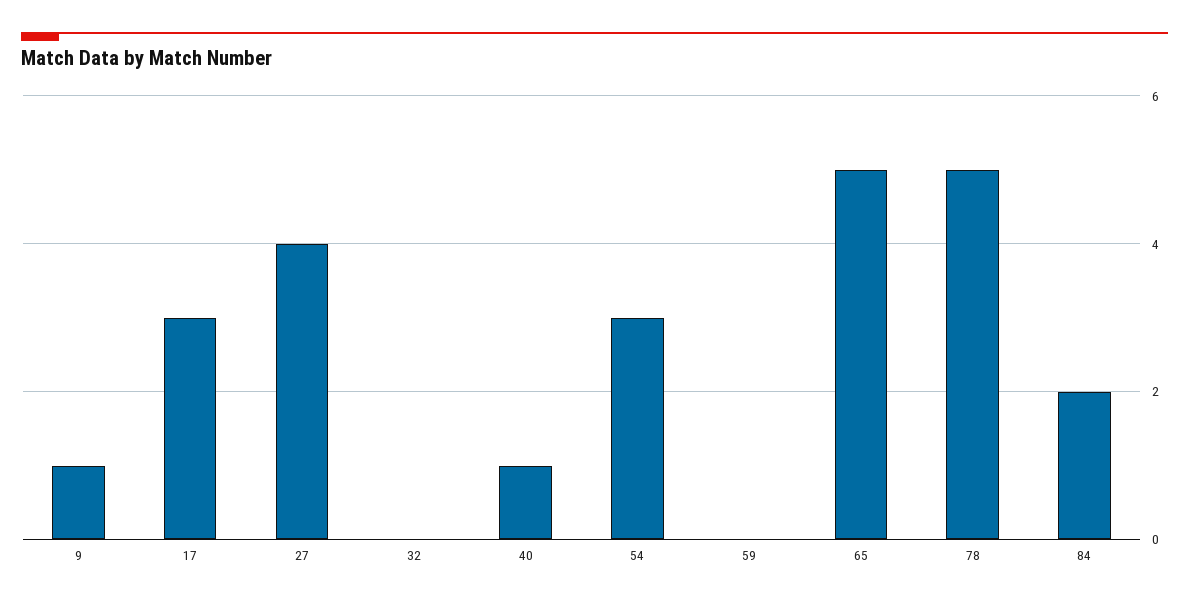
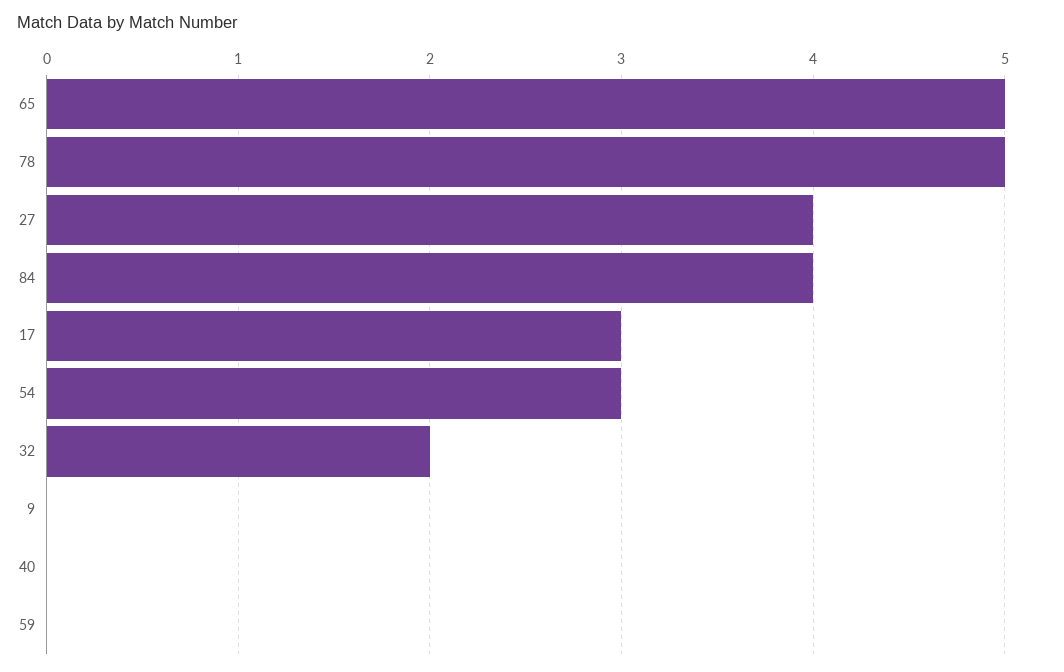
9: 1 -> 0
32: 0 -> 2
40: 1 -> 0
84: 2 -> 4

